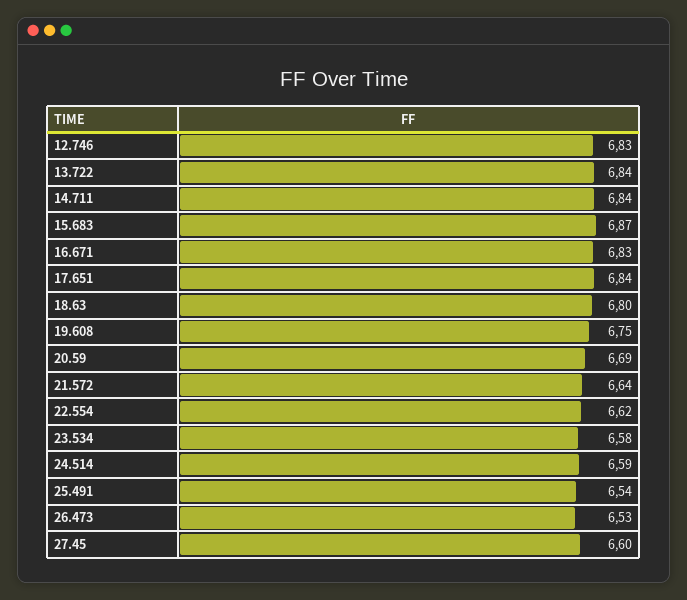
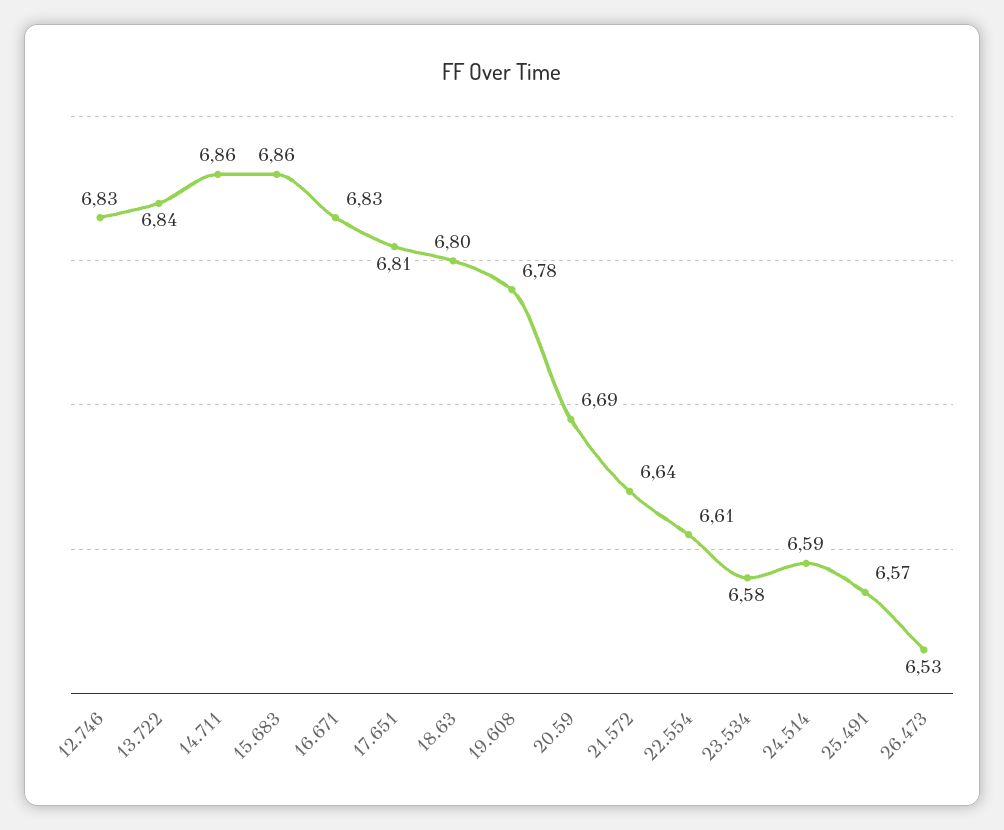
14.711: 6.84 -> 6.86
15.683: 6.87 -> 6.86
17.651: 6.84 -> 6.81
19.608: 6.75 -> 6.78
22.554: 6.62 -> 6.61
25.491: 6.54 -> 6.57
27.45: 6.6 -> none

